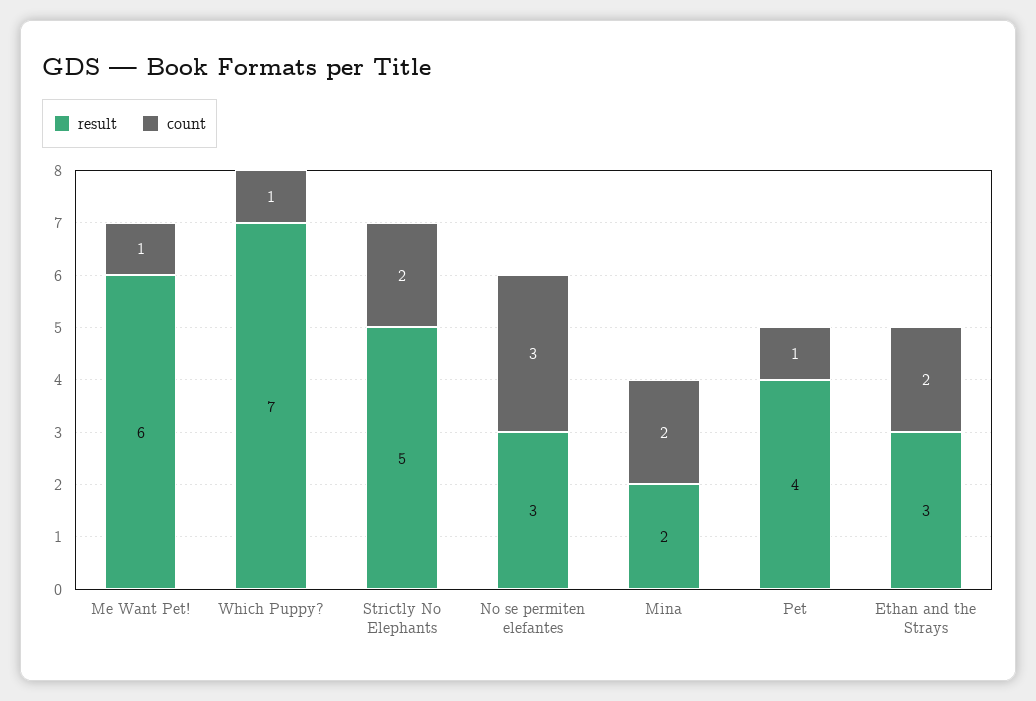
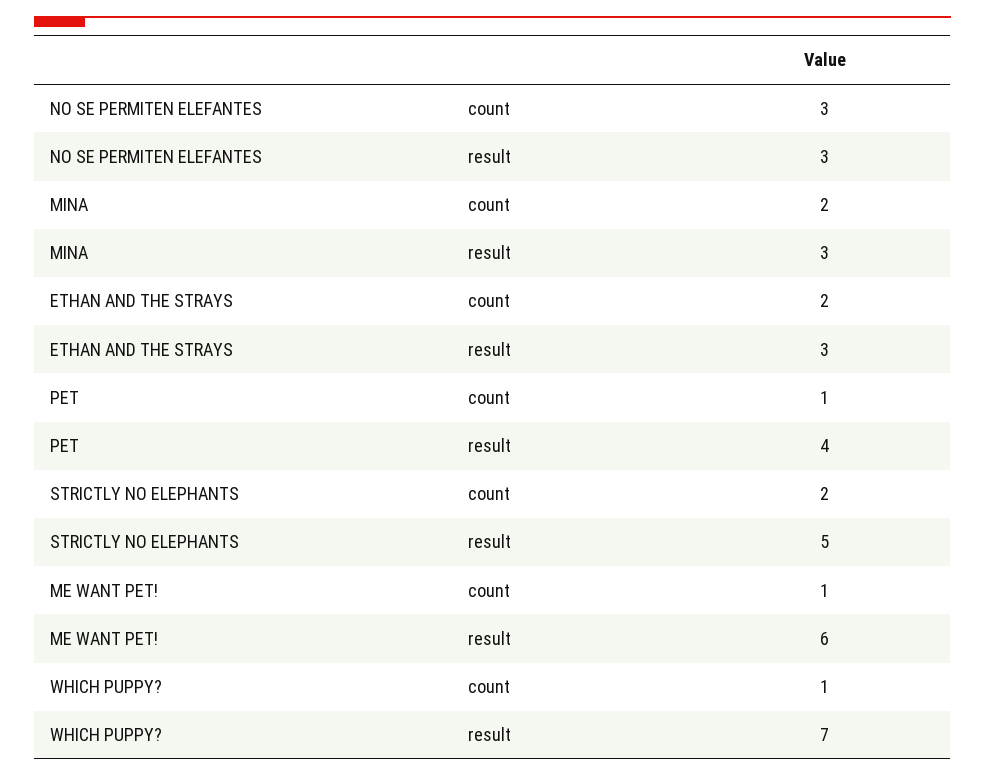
result, Mina: 2 -> 3

